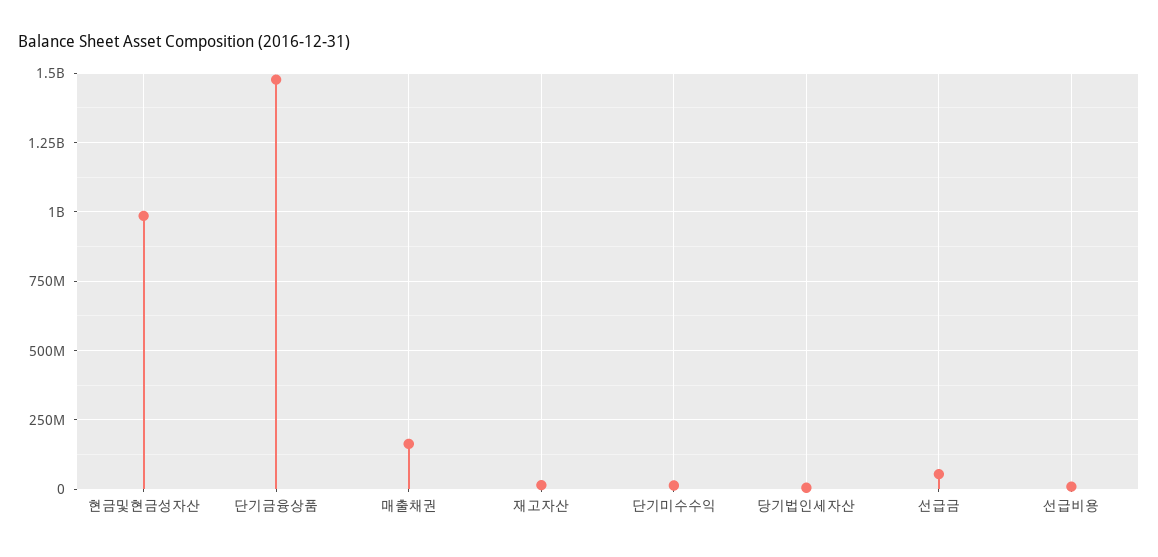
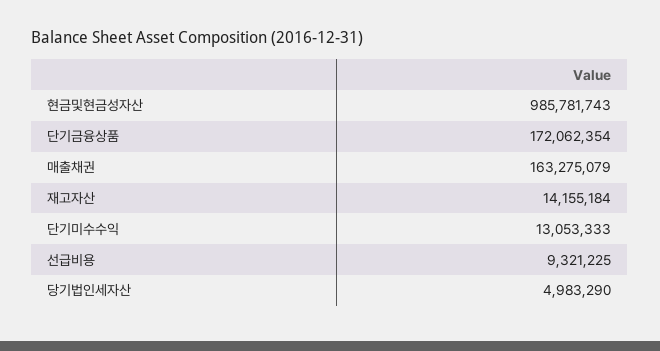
단기금융상품: 1475000000 -> 172062354
선급금: 50000000 -> none

